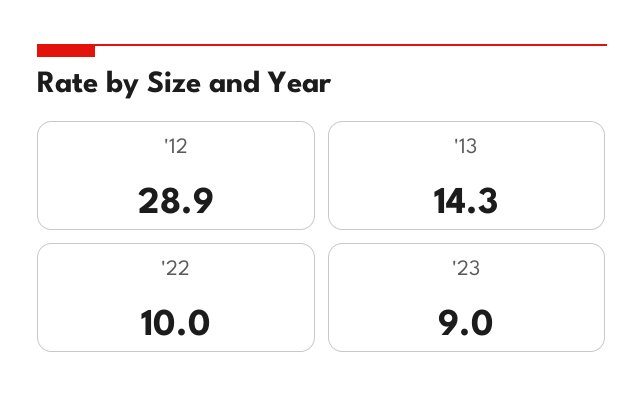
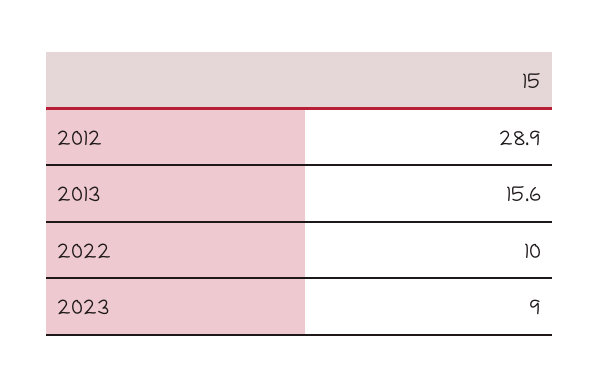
'13: 14.3 -> 15.6

